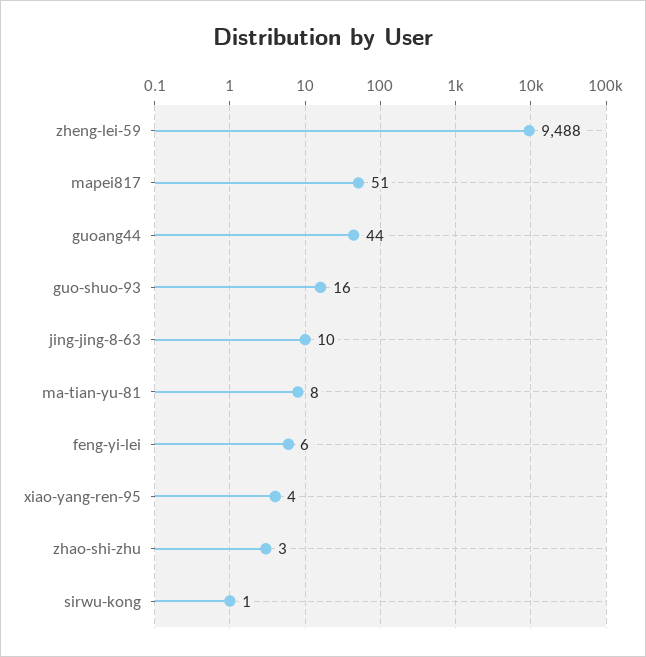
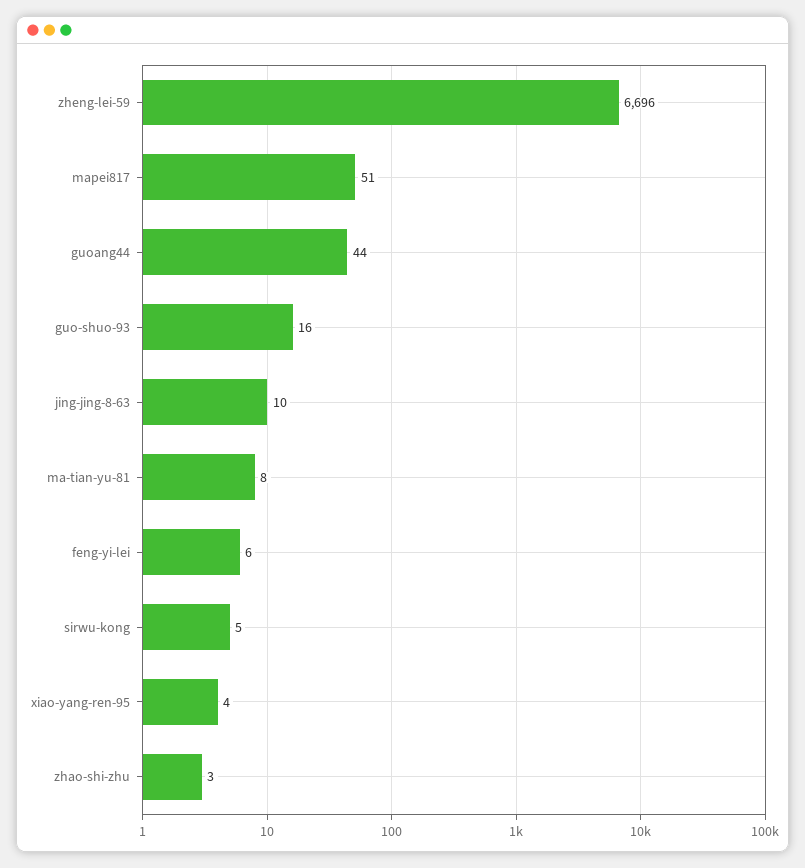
zheng-lei-59: 9488 -> 6696
sirwu-kong: 1 -> 5

